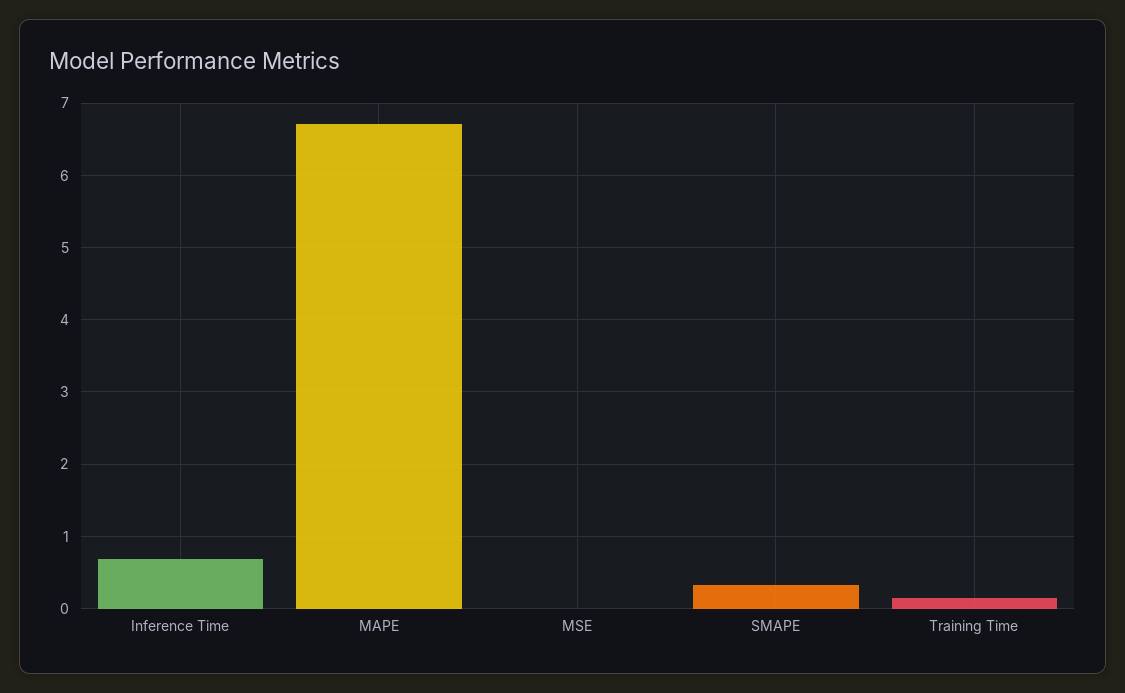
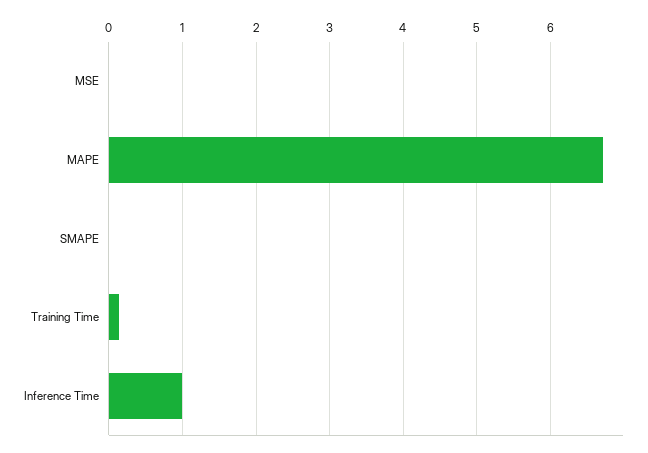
Inference Time: 0.7 -> 1
SMAPE: 0.3 -> 0

